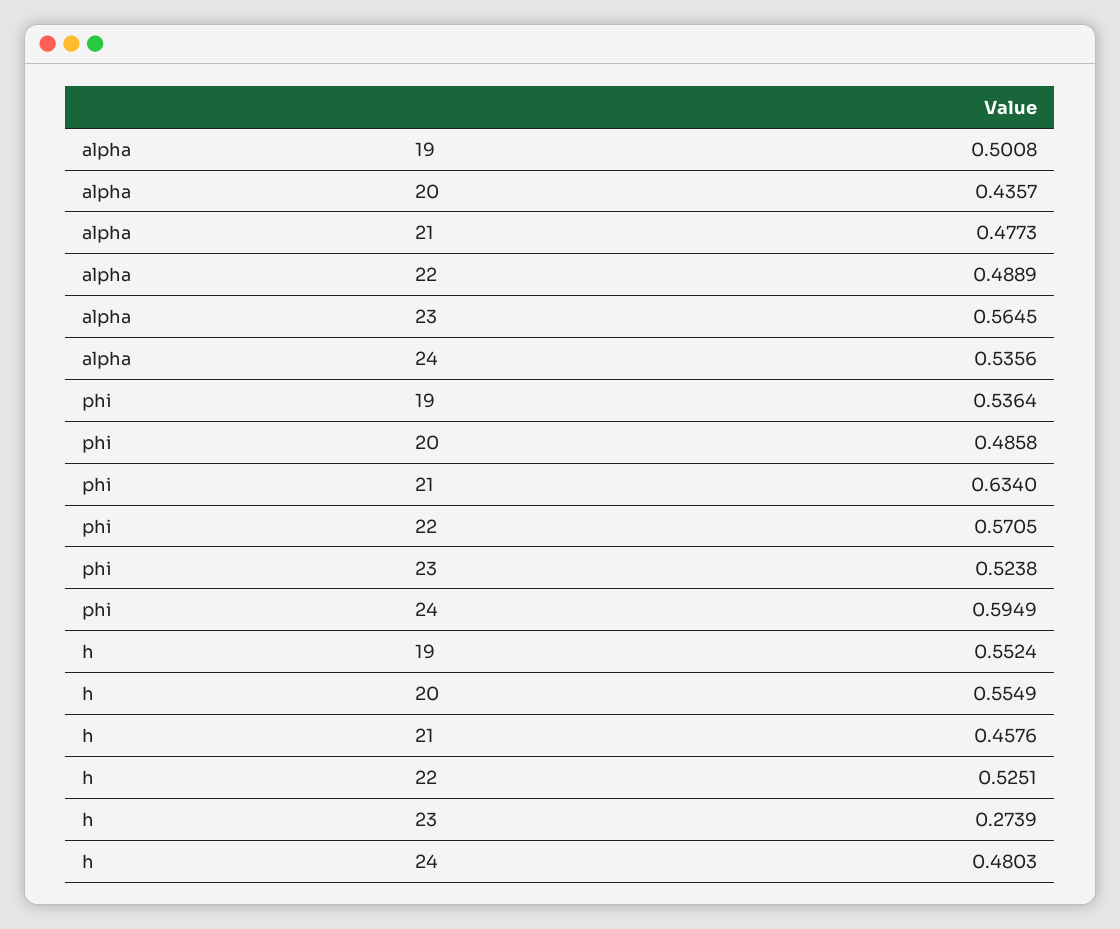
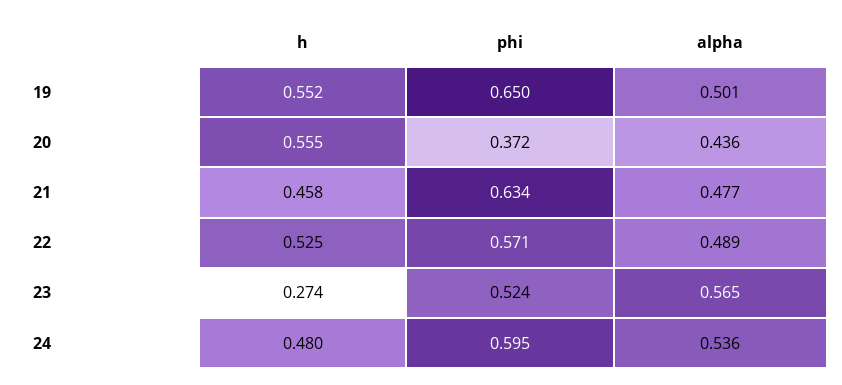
phi, 19: 0.5364 -> 0.65
phi, 20: 0.4858 -> 0.372

